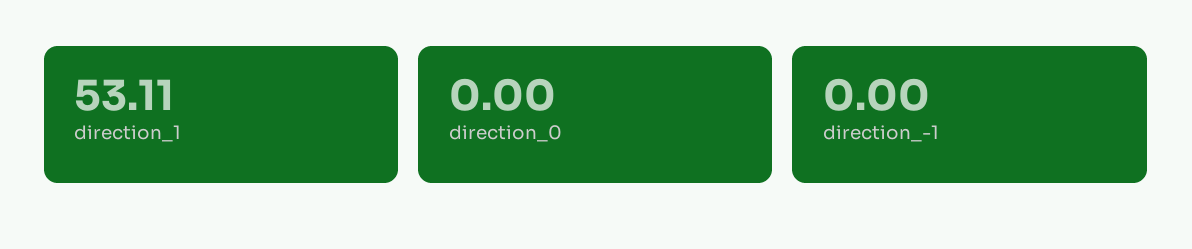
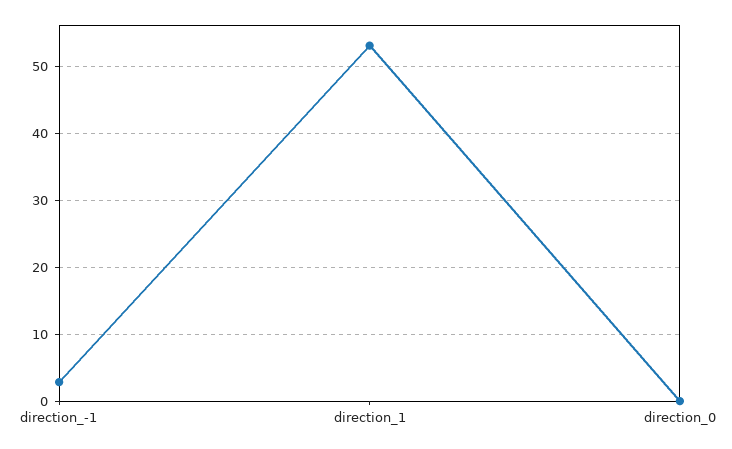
direction_-1: 0 -> 3

